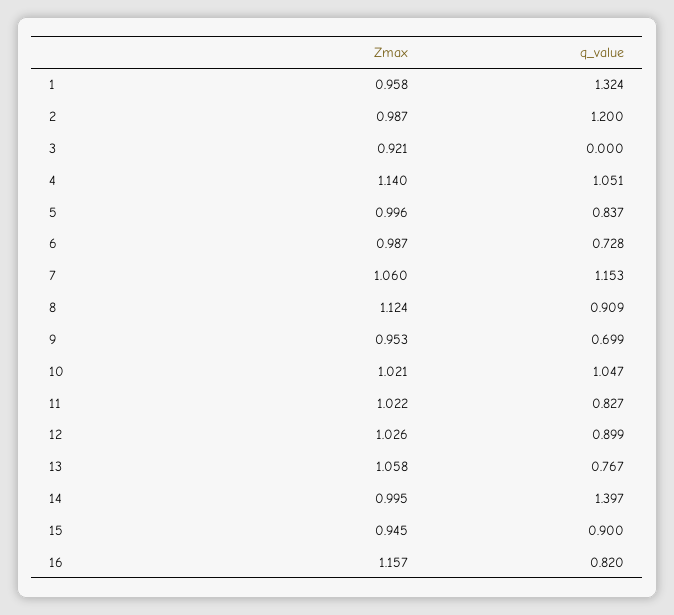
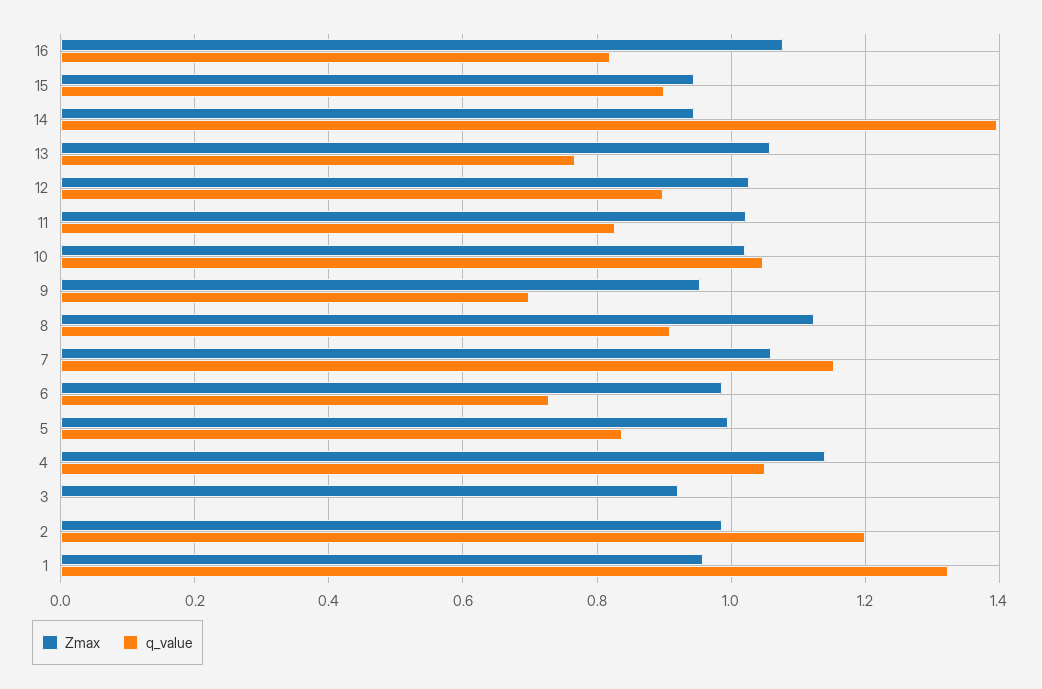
Zmax, 14: 0.995 -> 0.94
Zmax, 16: 1.157 -> 1.08

